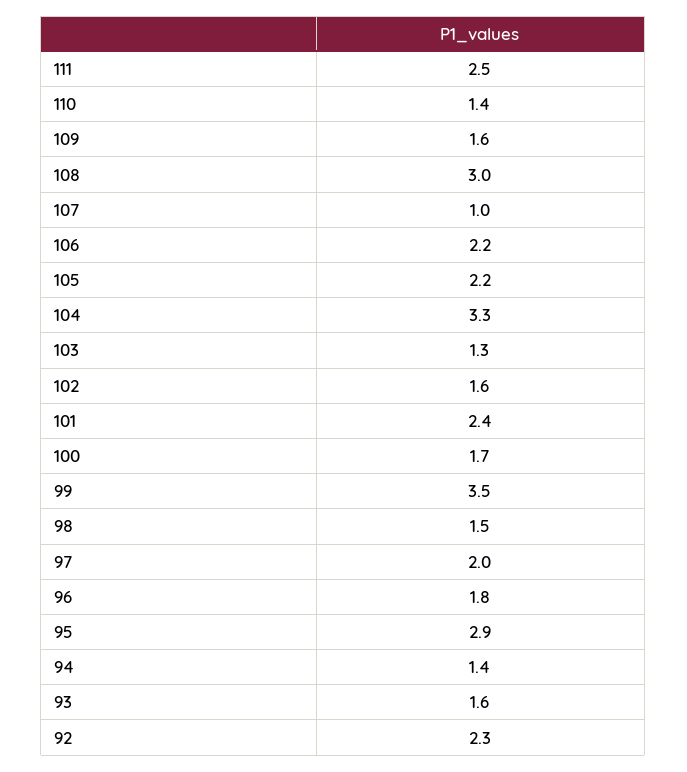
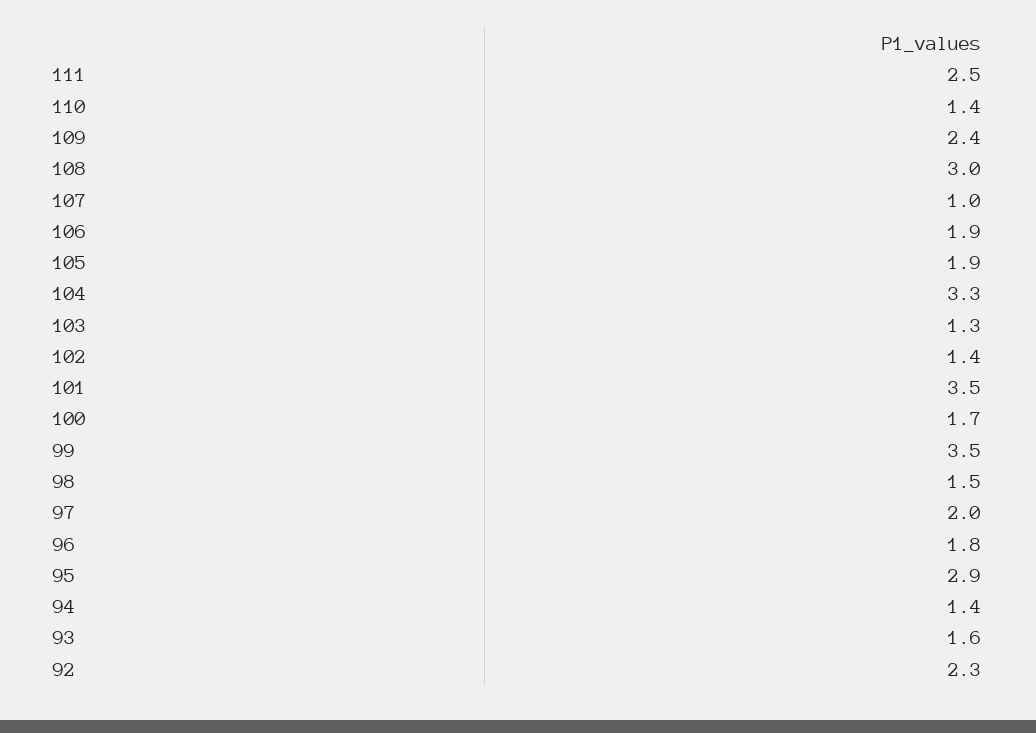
109: 1.6 -> 2.4
106: 2.2 -> 1.9
105: 2.2 -> 1.9
102: 1.6 -> 1.4
101: 2.4 -> 3.5

